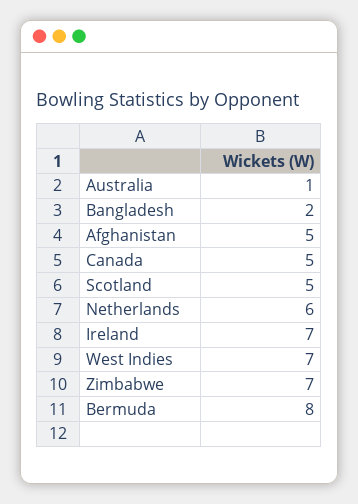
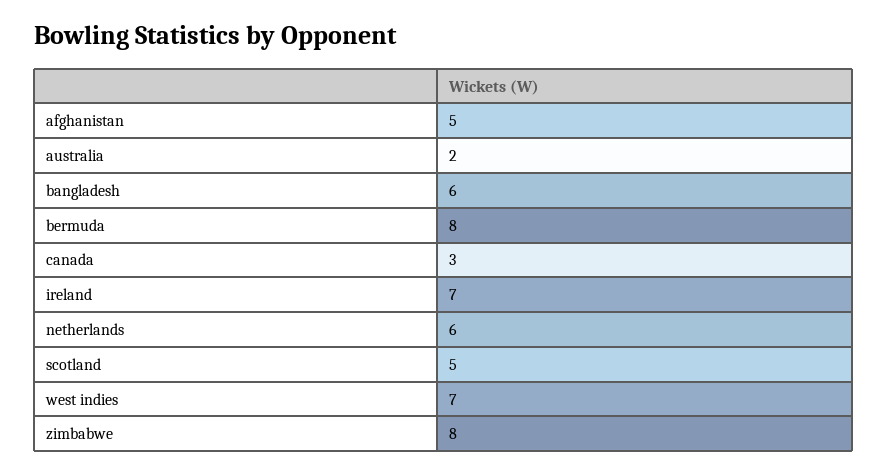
Australia: 1 -> 2
Bangladesh: 2 -> 6
Canada: 5 -> 3
Zimbabwe: 7 -> 8

